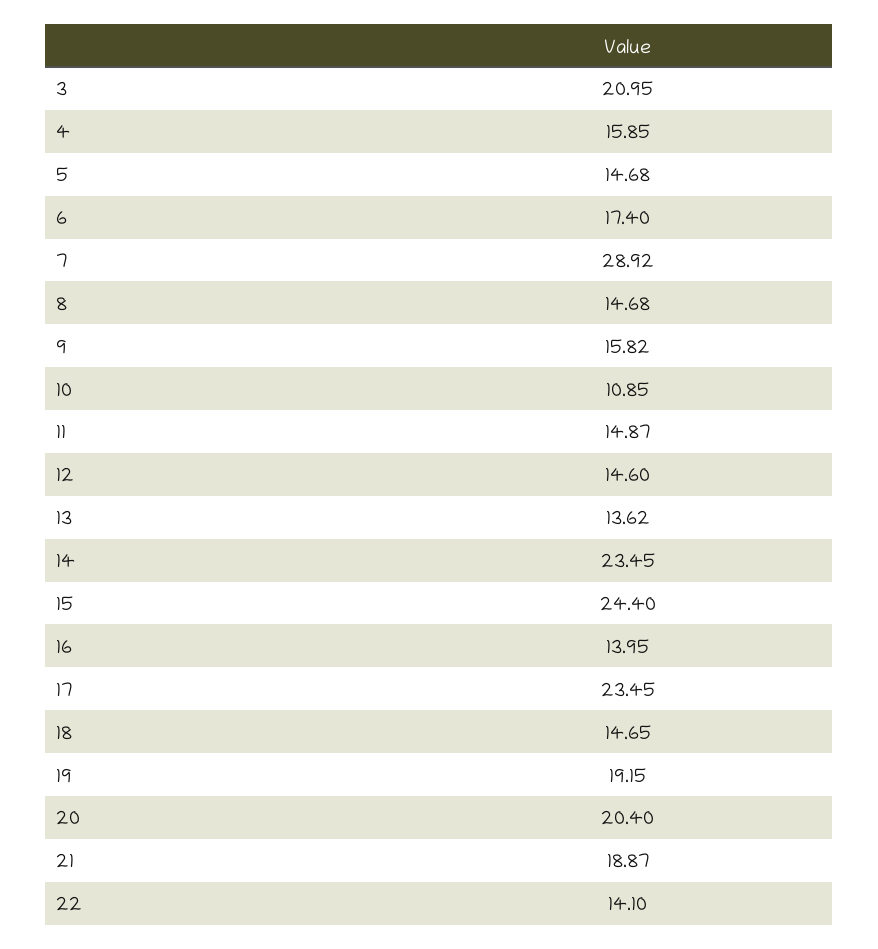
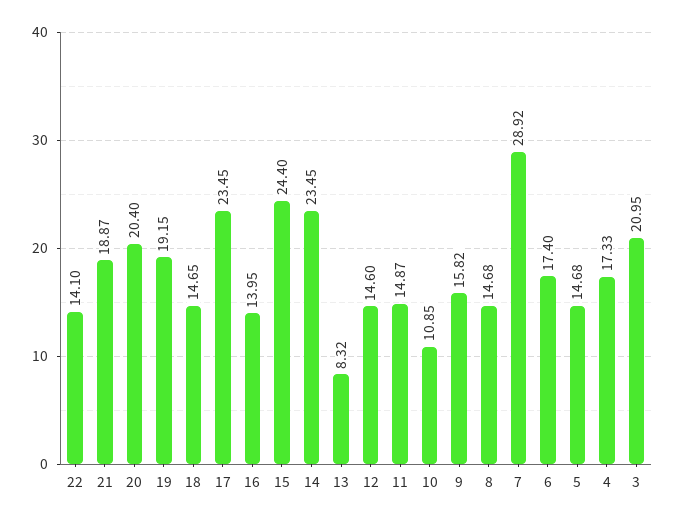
4: 15.85 -> 17.33
13: 13.62 -> 8.32

